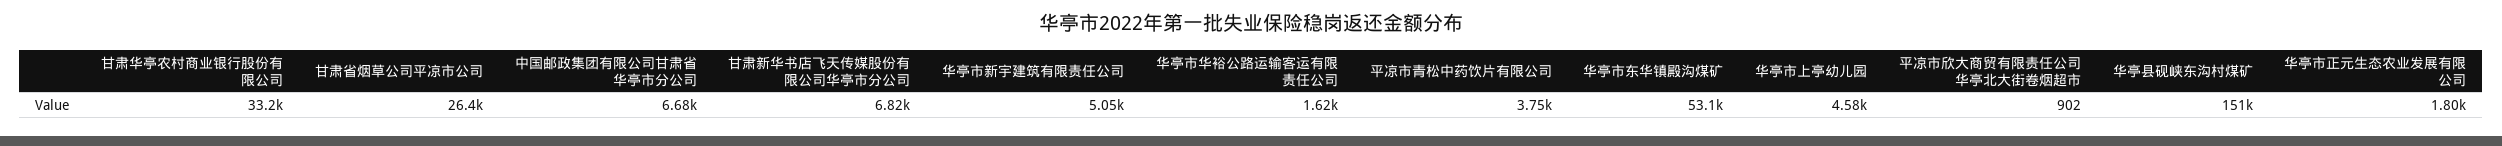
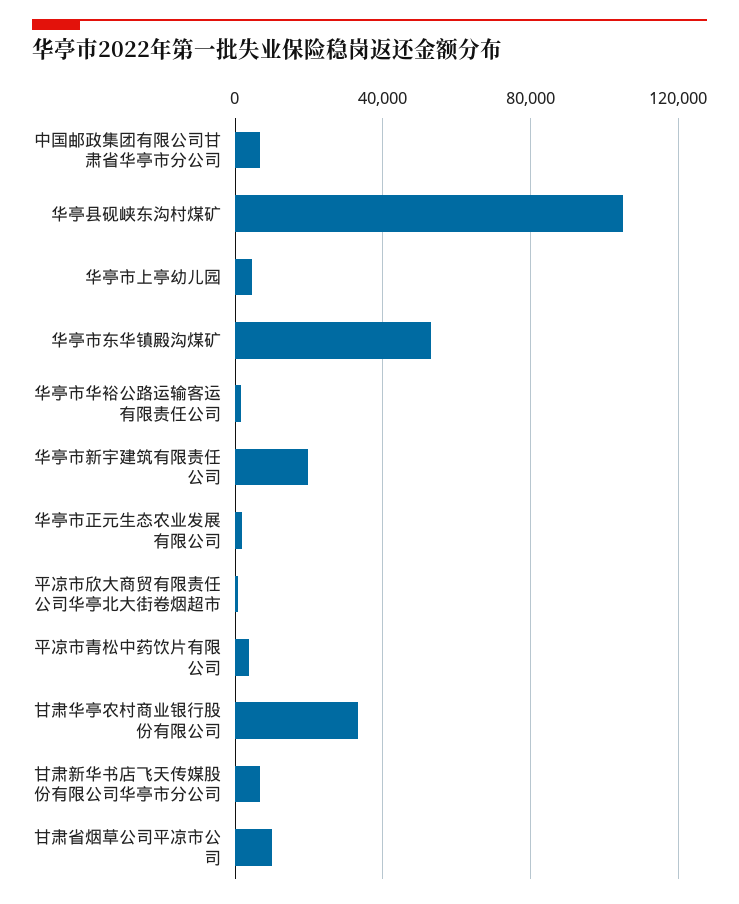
甘肃省烟草公司平凉市公司: 26400 -> 10000
华亭市新宇建筑有限责任公司: 5050 -> 20000
华亭县砚峡东沟村煤矿: 151000 -> 105000

